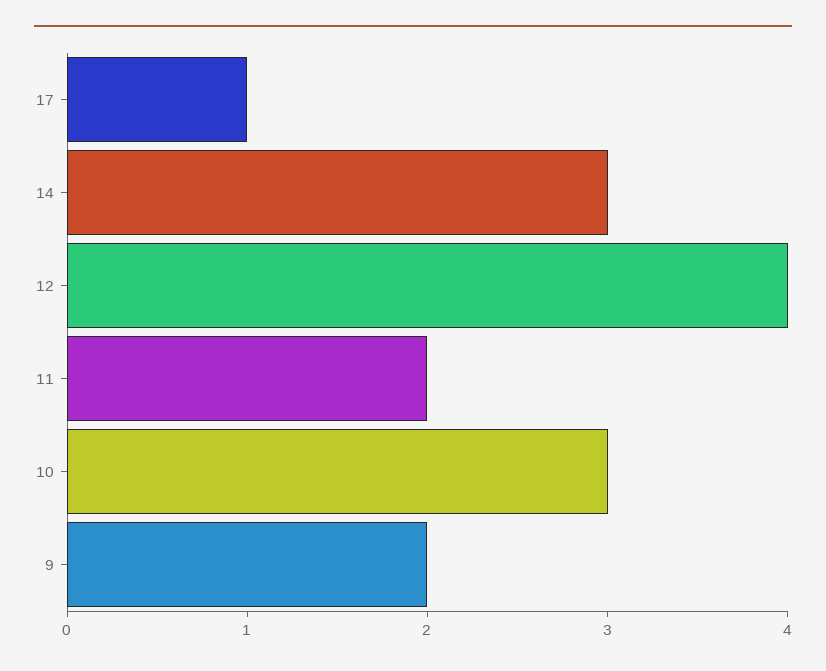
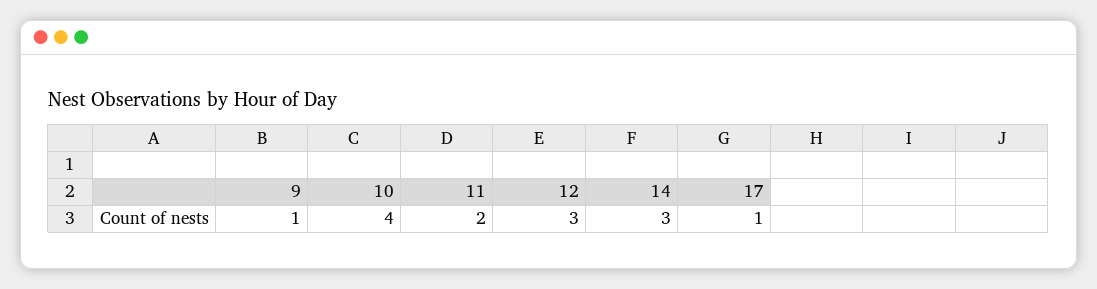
12: 4 -> 3
10: 3 -> 4
9: 2 -> 1

